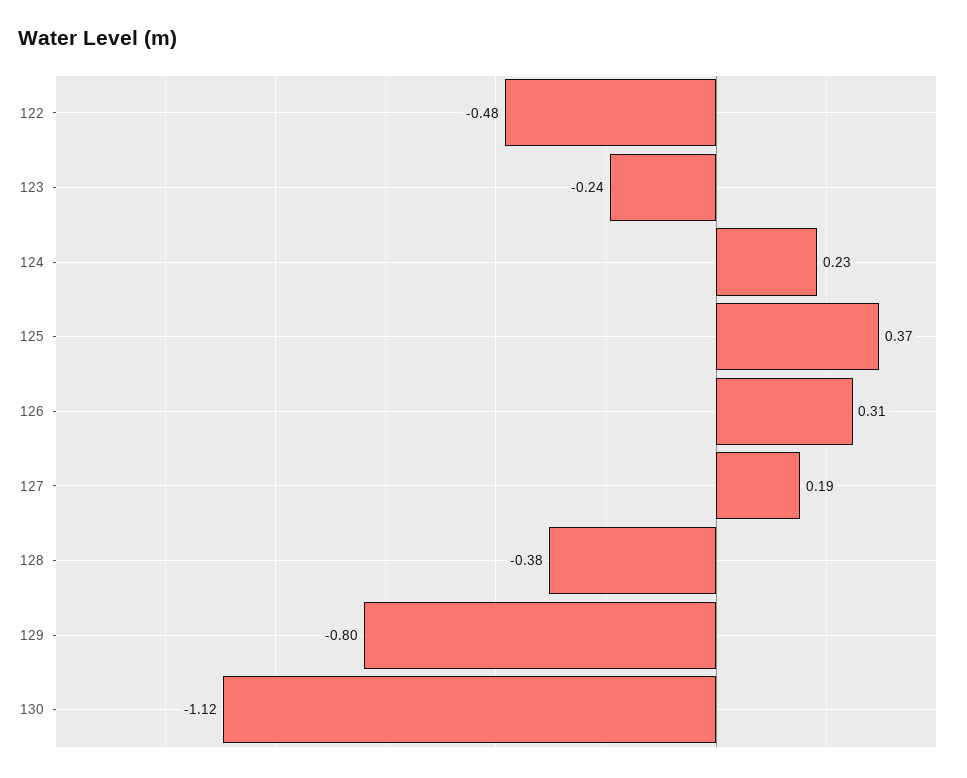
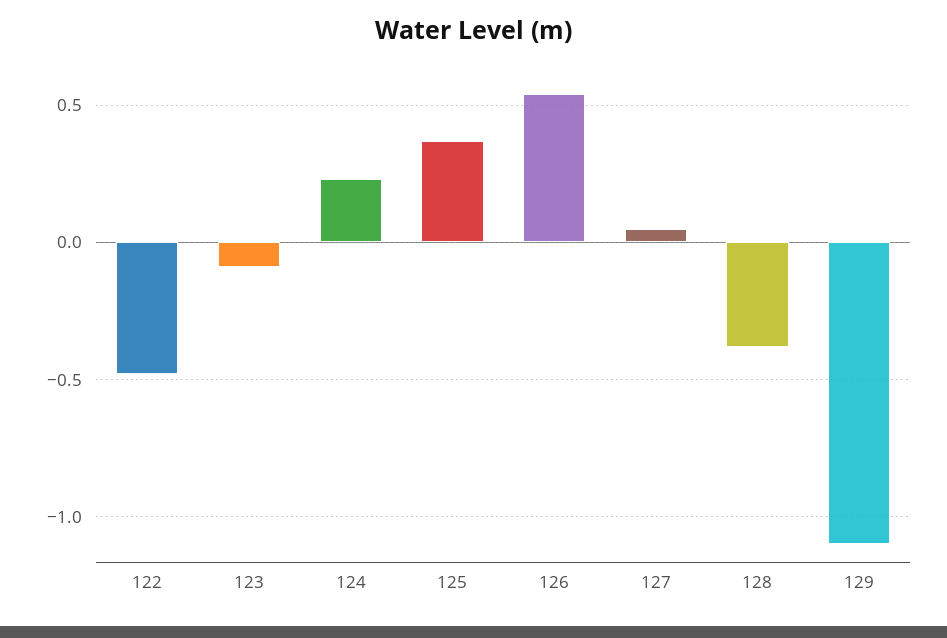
123: -0.24 -> -0.1
126: 0.31 -> 0.55
127: 0.19 -> 0.05
129: -0.8 -> -1.1
130: -1.12 -> none

